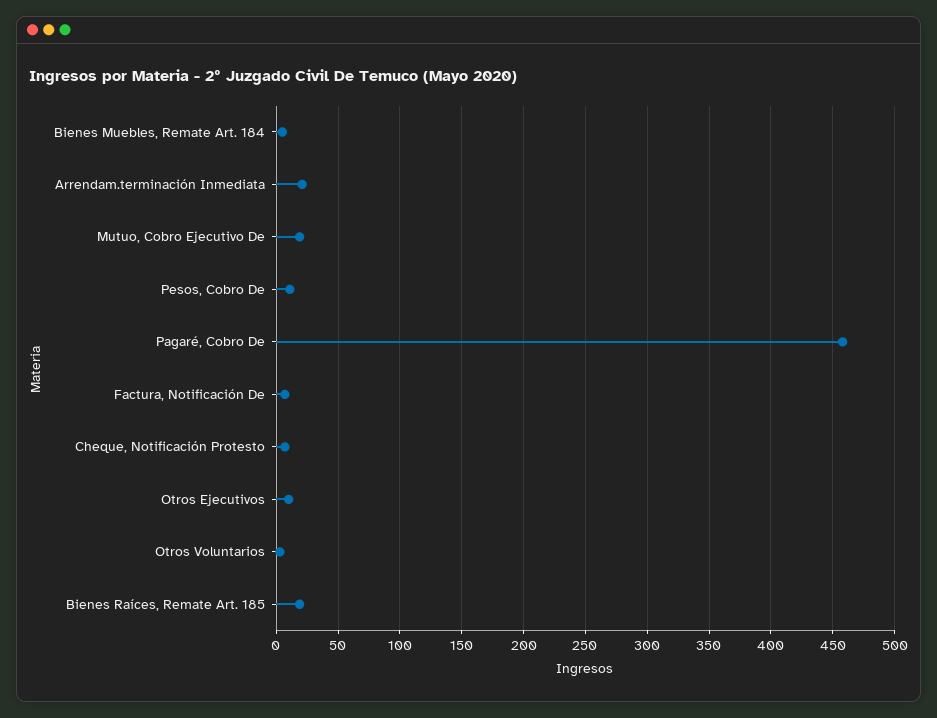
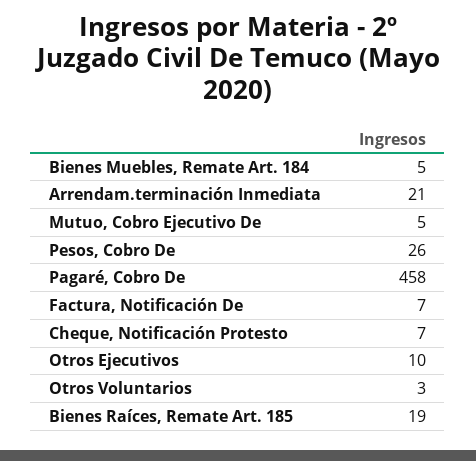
Mutuo, Cobro Ejecutivo De: 20 -> 5
Pesos, Cobro De: 10 -> 26

